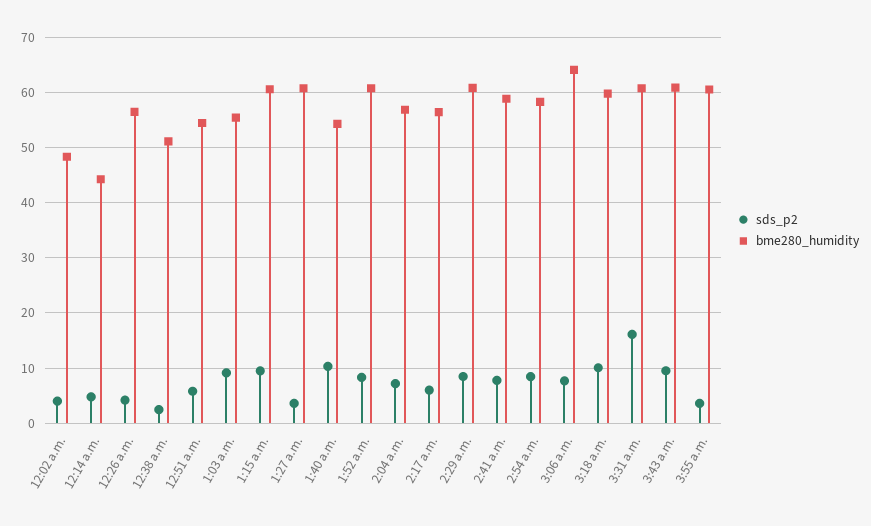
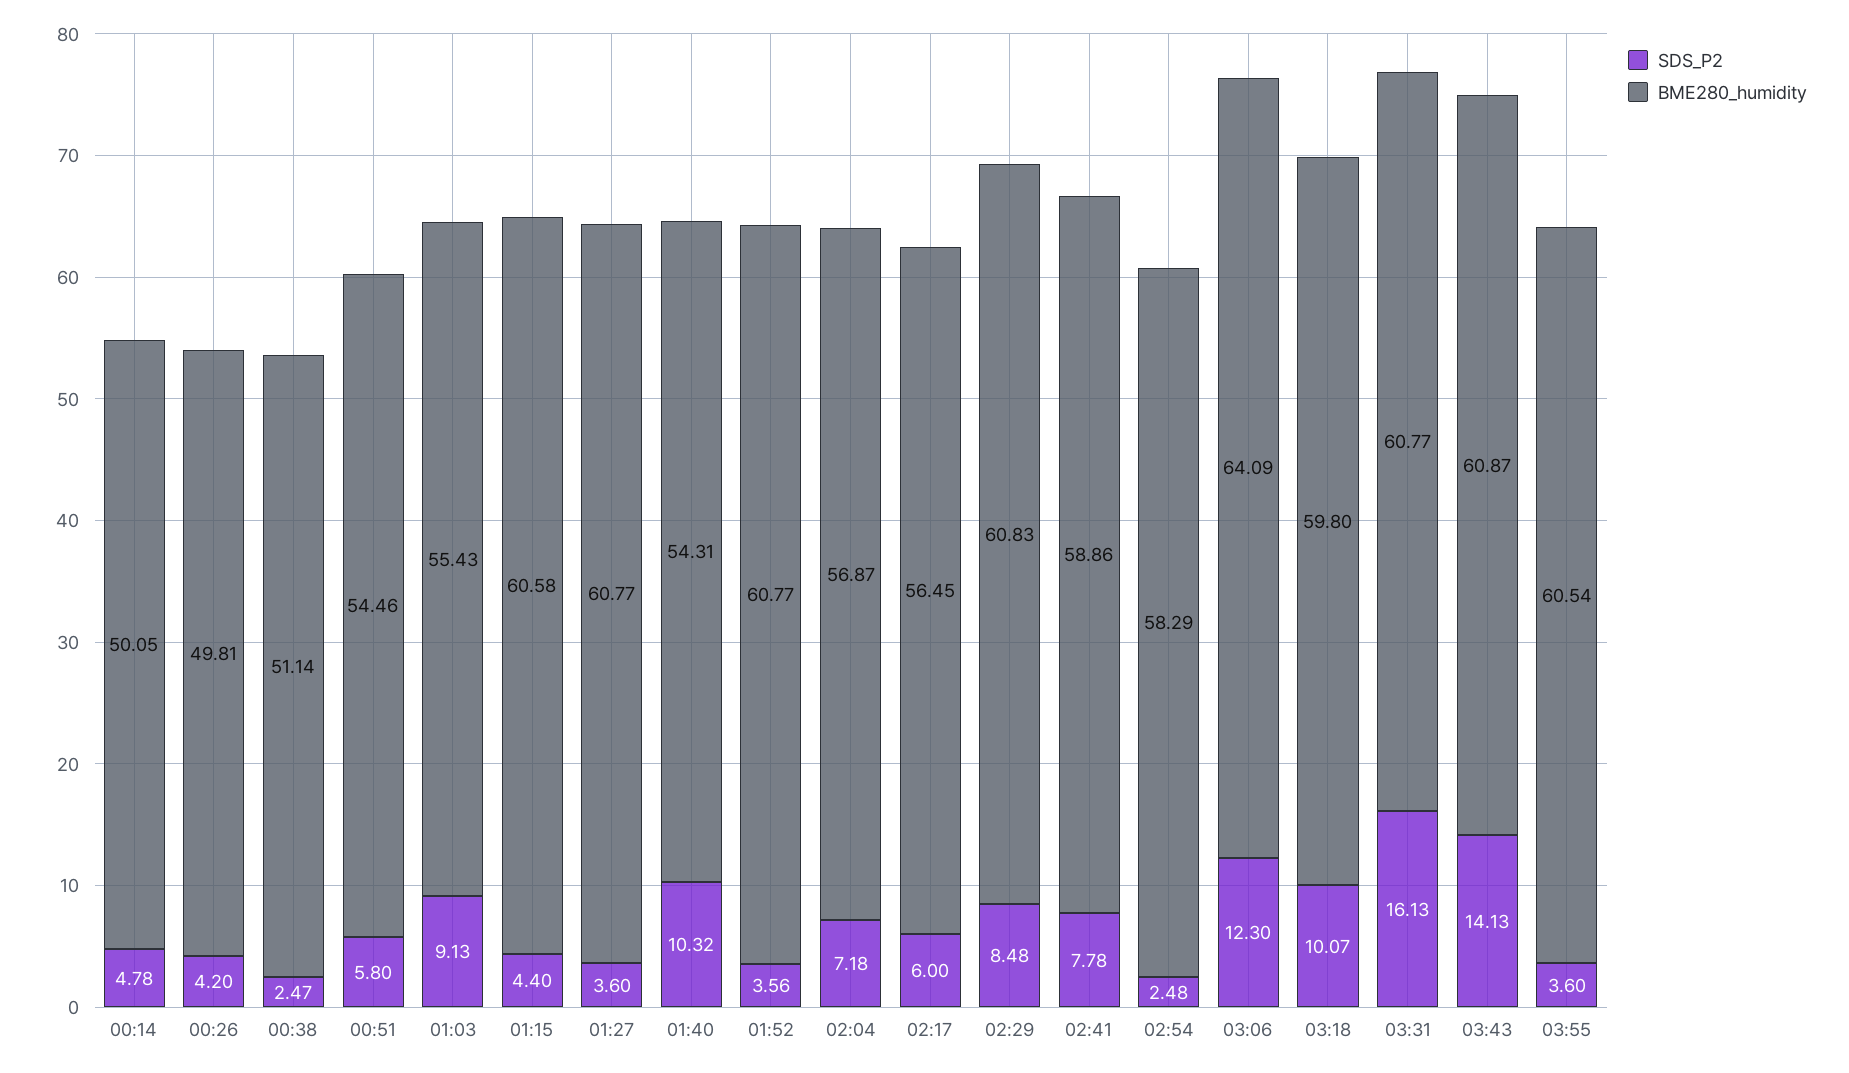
sds_p2, 12:02 a.m.: 4 -> none
bme280_humidity, 12:02 a.m.: 48 -> none
bme280_humidity, 12:14 a.m.: 44 -> 50.05
bme280_humidity, 12:26 a.m.: 56 -> 49.81
sds_p2, 1:15 a.m.: 10 -> 4.4
sds_p2, 1:52 a.m.: 8 -> 3.56
sds_p2, 2:54 a.m.: 8 -> 2.48
sds_p2, 3:06 a.m.: 8 -> 12.3
sds_p2, 3:43 a.m.: 10 -> 14.13

